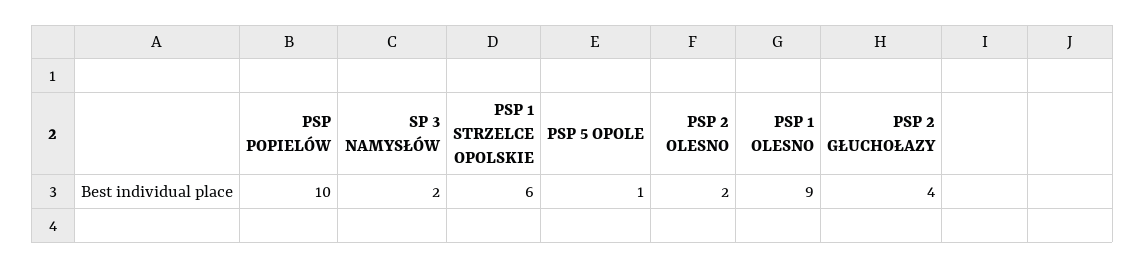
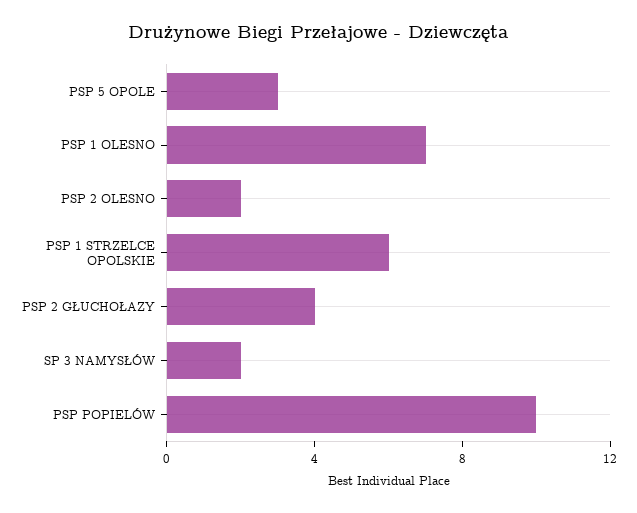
PSP 5 OPOLE: 1 -> 3
PSP 1 OLESNO: 9 -> 7

